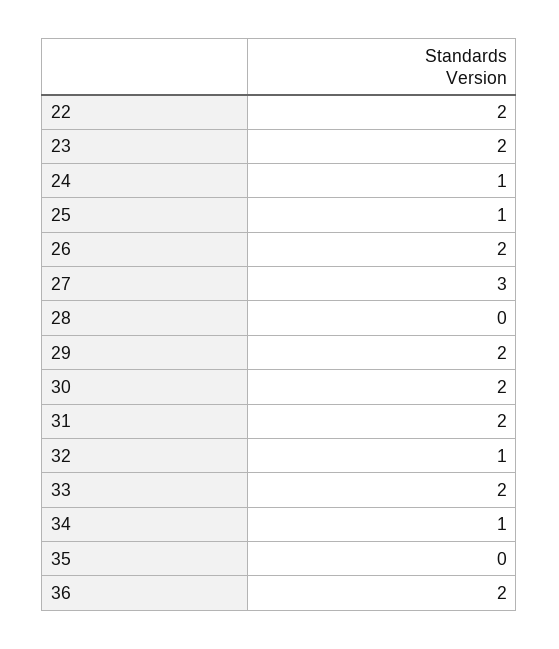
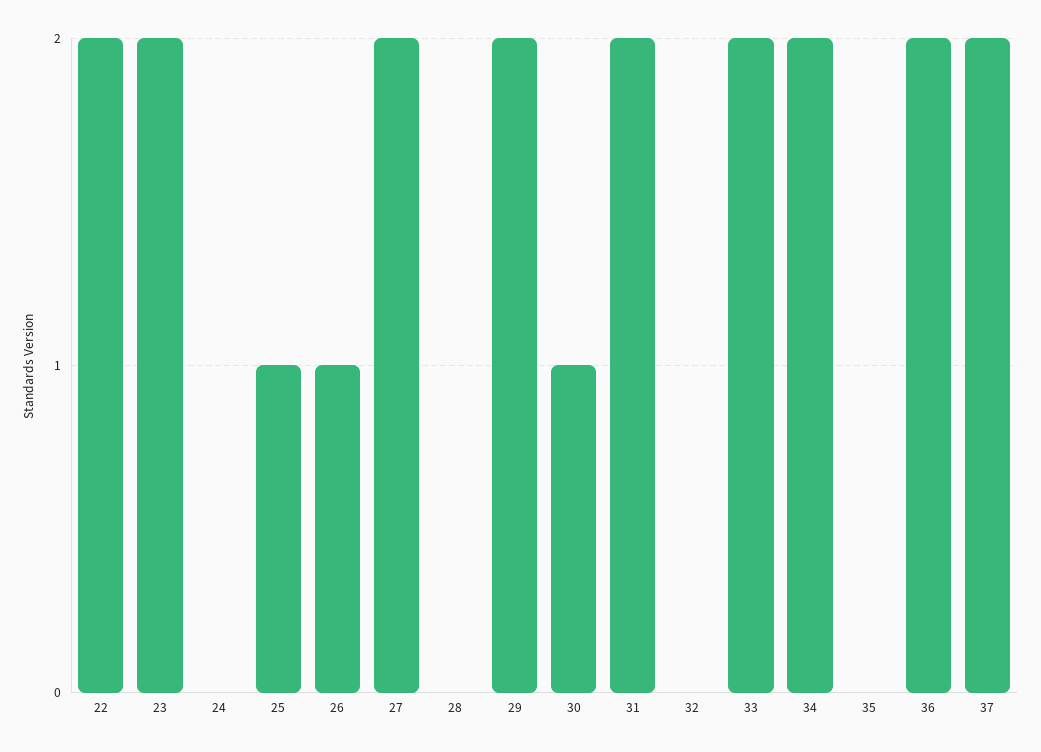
24: 1 -> 0
26: 2 -> 1
27: 3 -> 2
30: 2 -> 1
32: 1 -> 0
34: 1 -> 2
37: none -> 2

